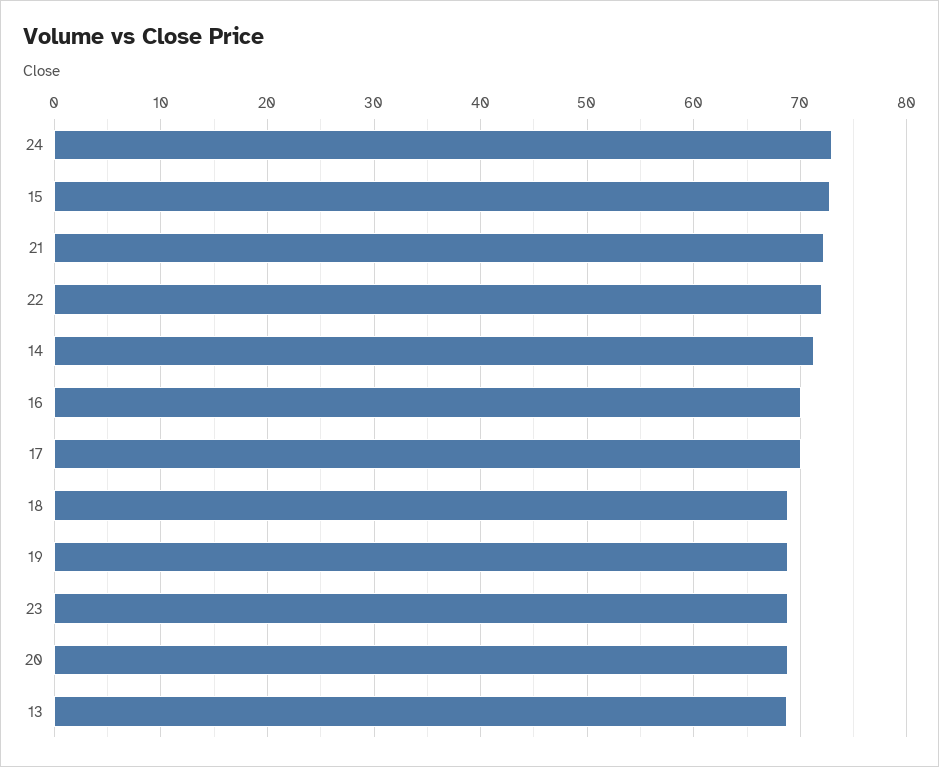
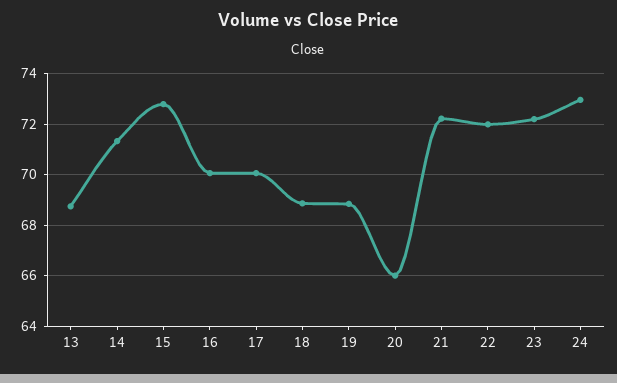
23: 69 -> 72.25
20: 69 -> 66

